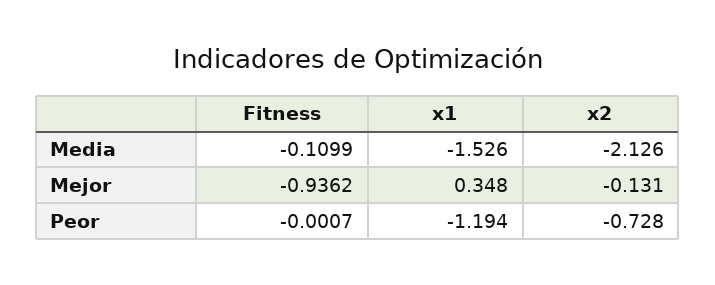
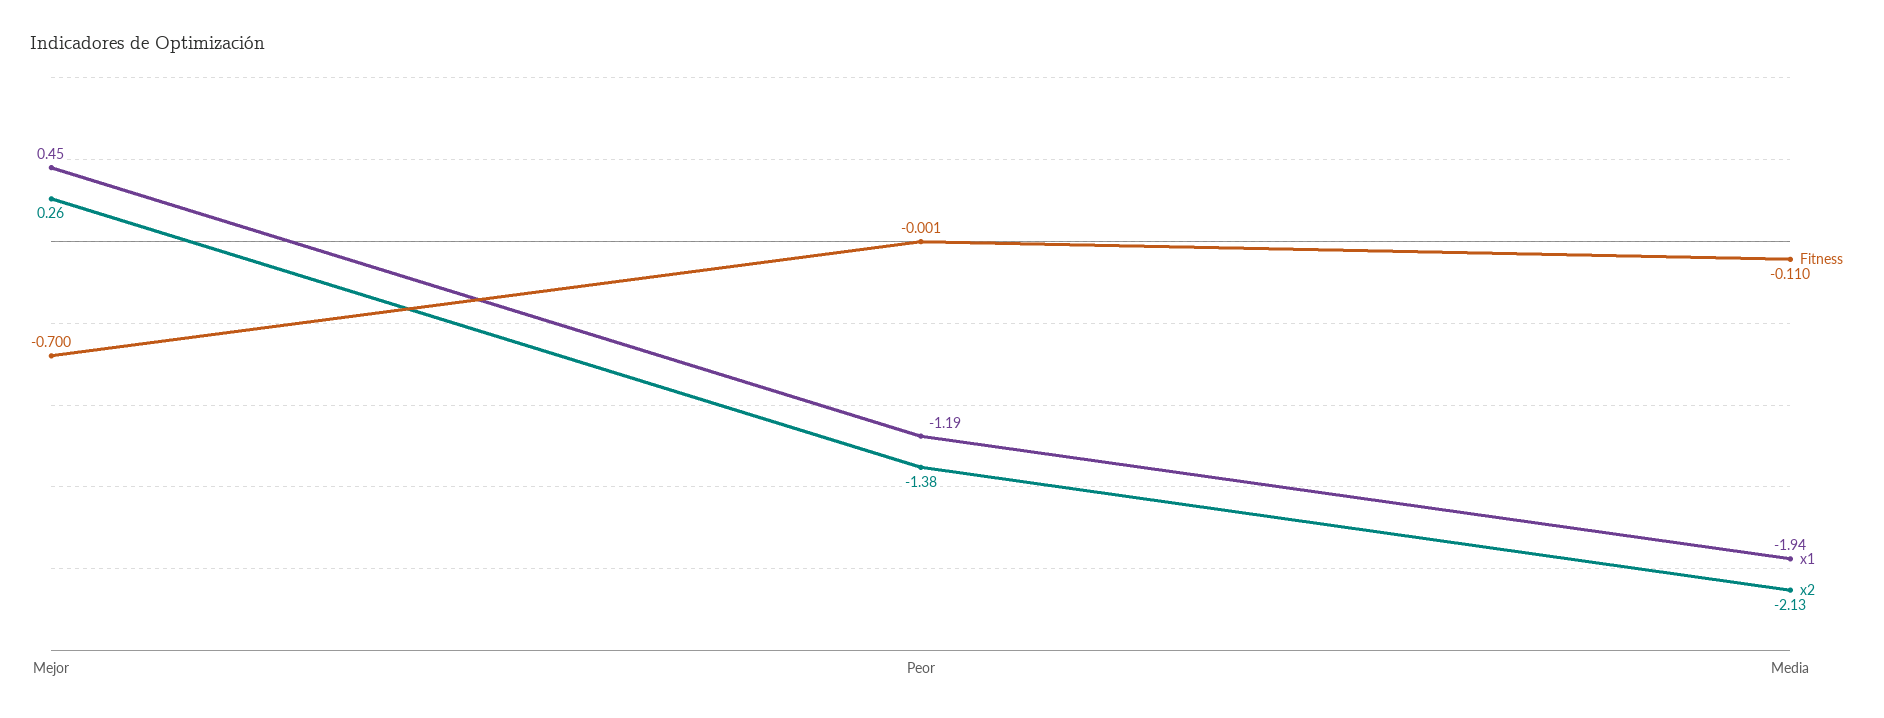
x1, Media: -1.526 -> -1.94
Fitness, Mejor: -0.9362 -> -0.7
x1, Mejor: 0.348 -> 0.45
x2, Mejor: -0.131 -> 0.26
x2, Peor: -0.728 -> -1.38

